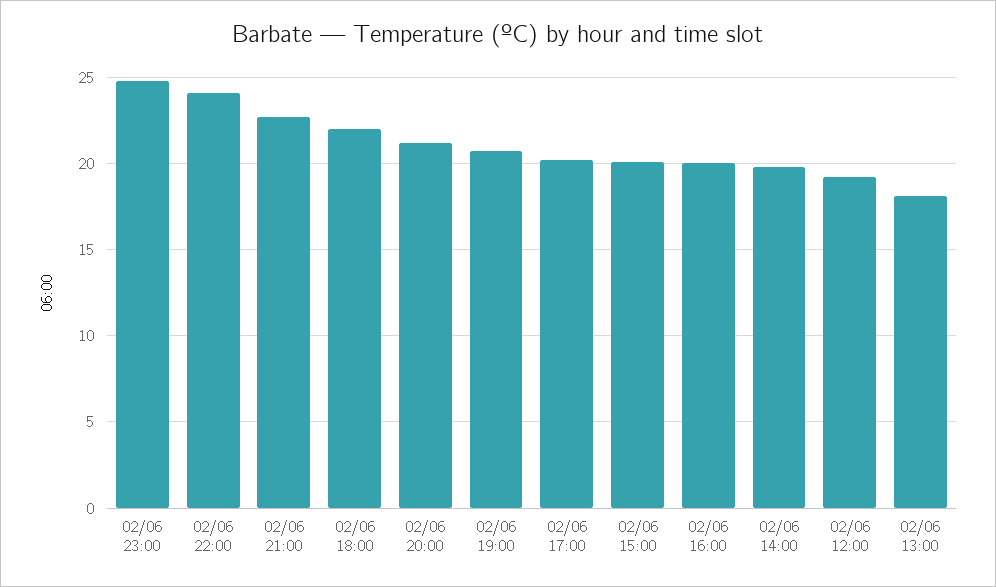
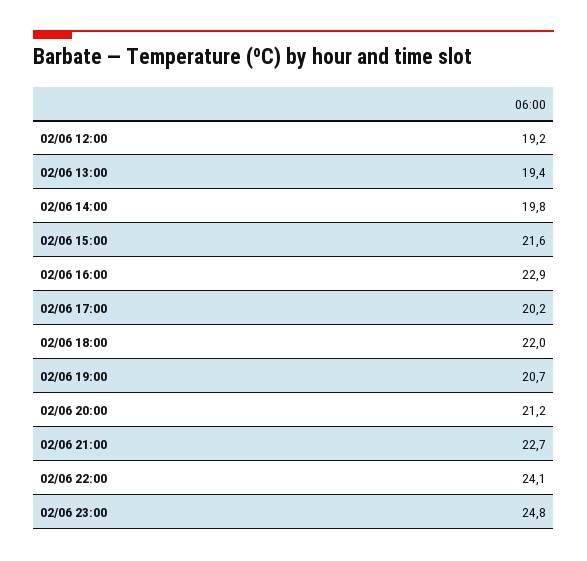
02/06 15:00: 20 -> 21.6
02/06 16:00: 20 -> 22.9
02/06 13:00: 18 -> 19.4

